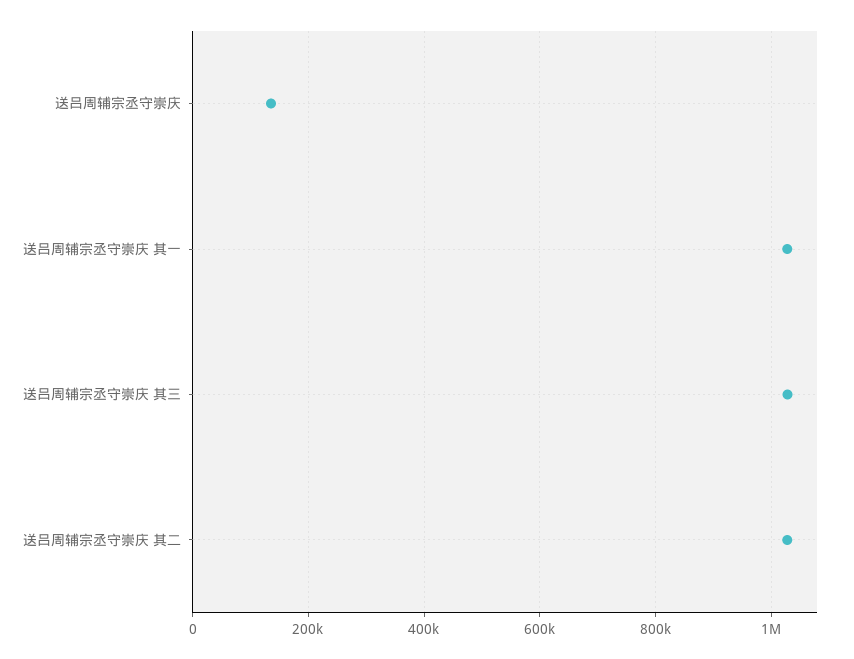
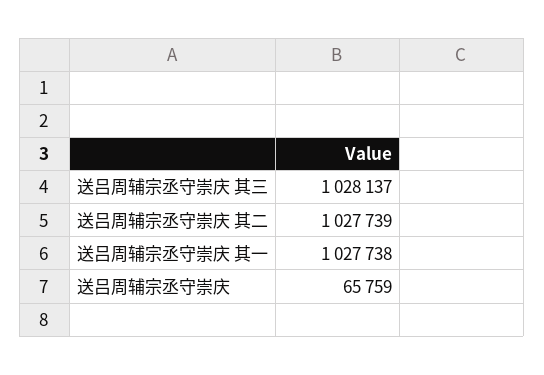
送吕周辅宗丞守崇庆: 140000 -> 65759

